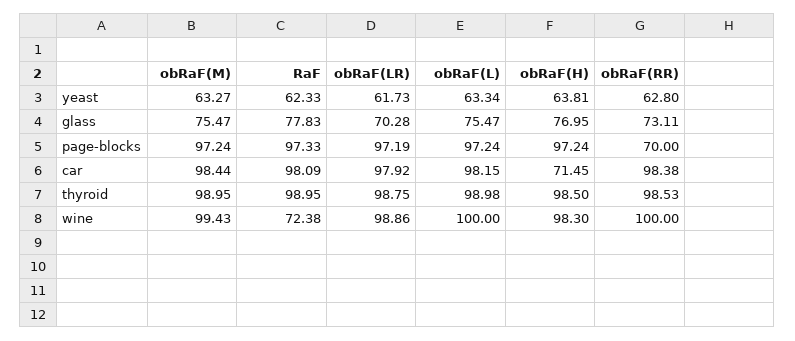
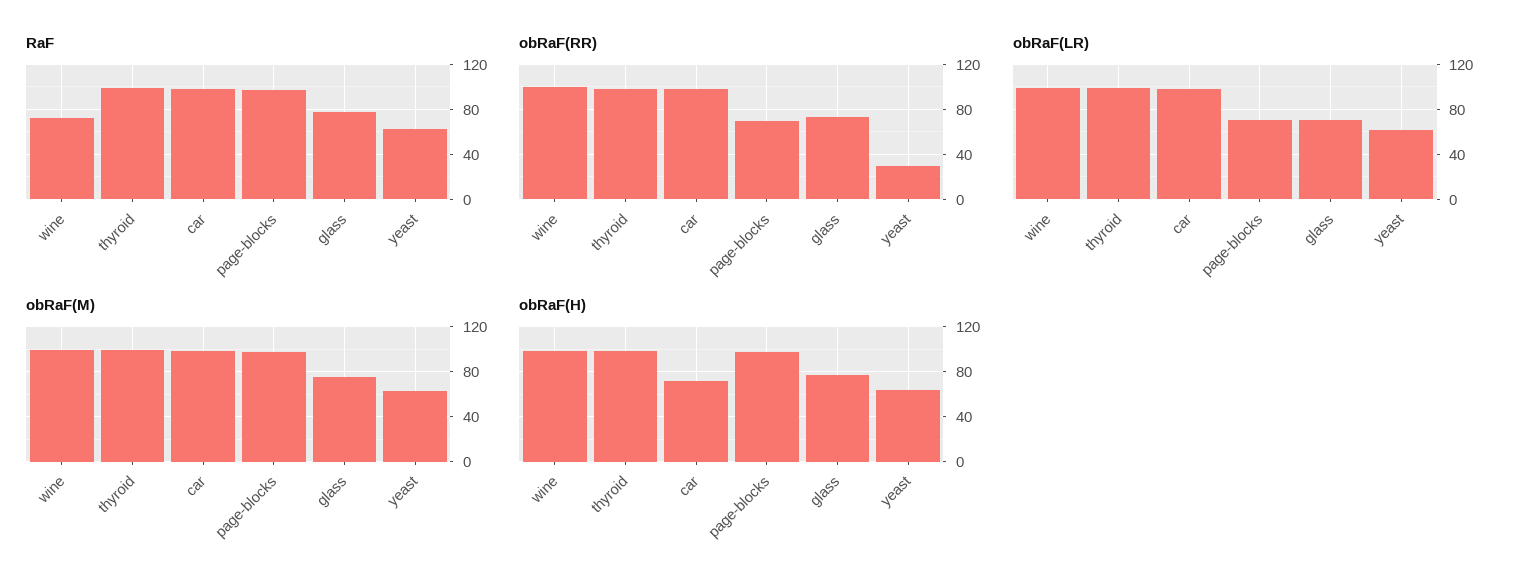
obRaF(L), yeast: 63.34 -> none
obRaF(RR), yeast: 62.8 -> 30
obRaF(L), glass: 75.47 -> none
obRaF(LR), page-blocks: 97.19 -> 70
obRaF(L), page-blocks: 97.24 -> none
obRaF(L), car: 98.15 -> none
obRaF(L), thyroid: 98.98 -> none
obRaF(L), wine: 100 -> none

